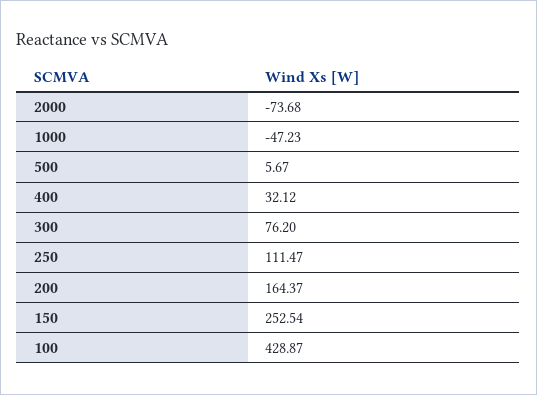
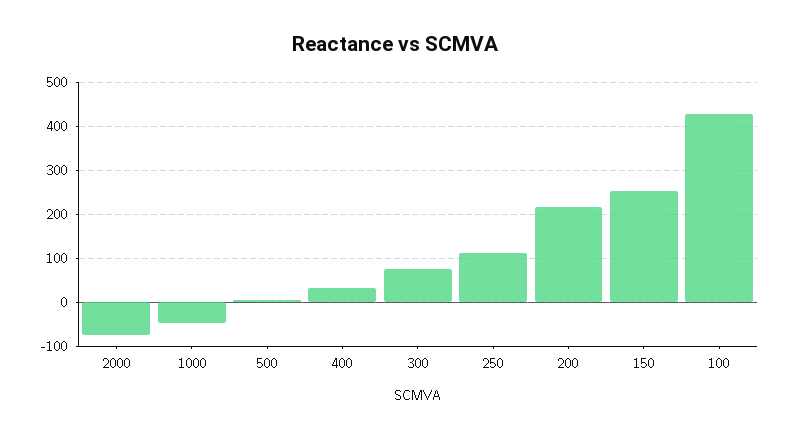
200: 164.37 -> 220

